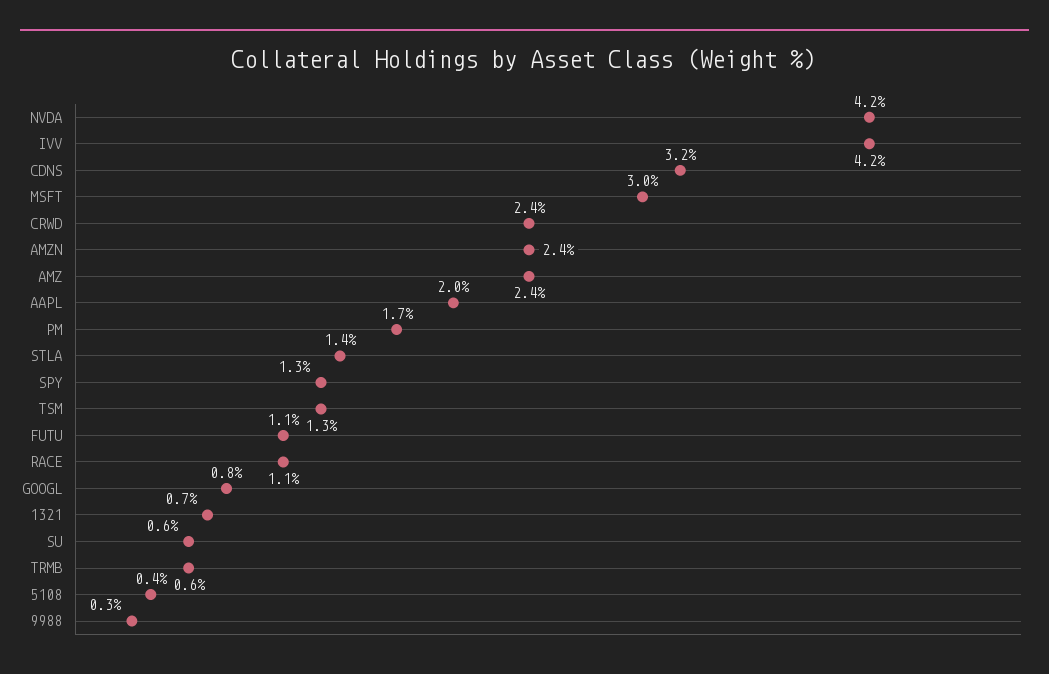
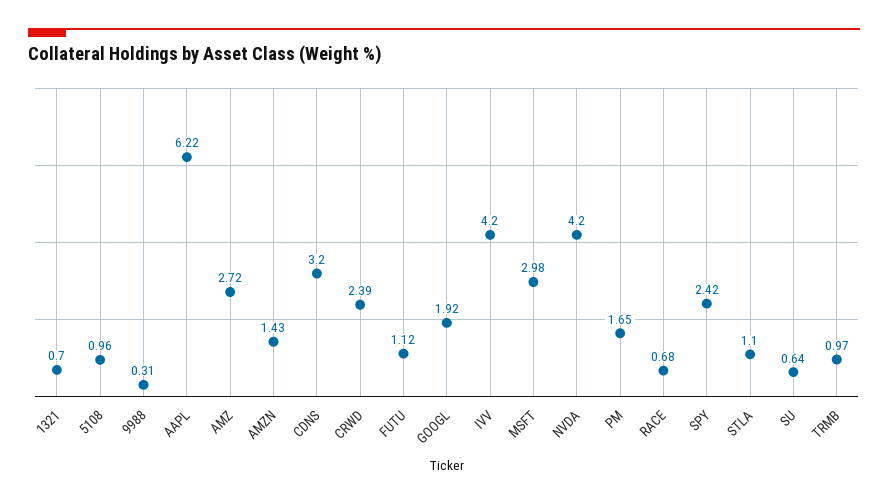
AMZN: 2.4 -> 1.43
AMZ: 2.4 -> 2.72
AAPL: 2 -> 6.22
STLA: 1.4 -> 1.1
SPY: 1.3 -> 2.42
TSM: 1.3 -> none
RACE: 1.1 -> 0.68
GOOGL: 0.8 -> 1.92
TRMB: 0.6 -> 0.97
5108: 0.4 -> 0.96

